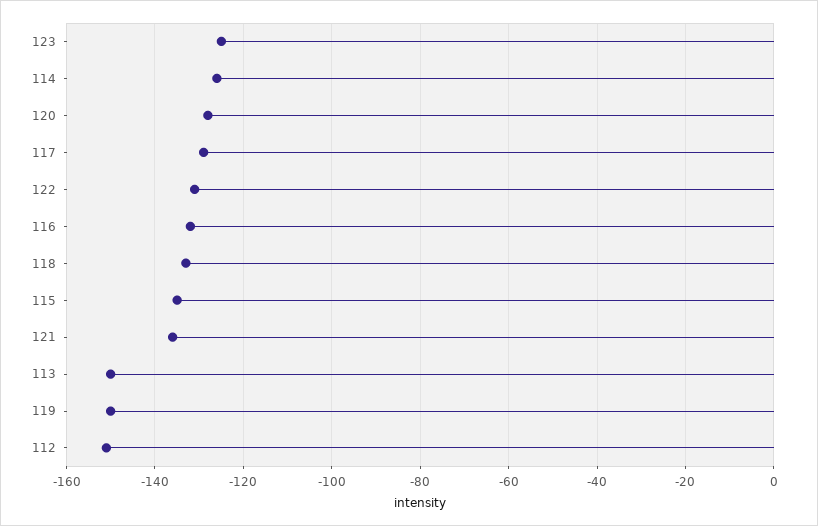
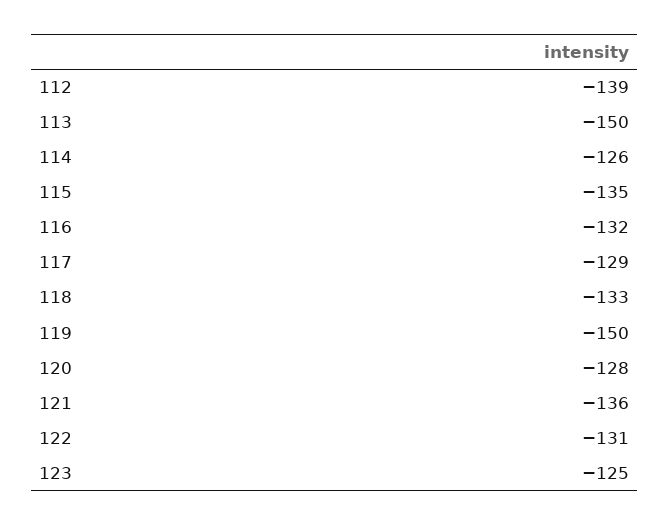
112: -150 -> -139

